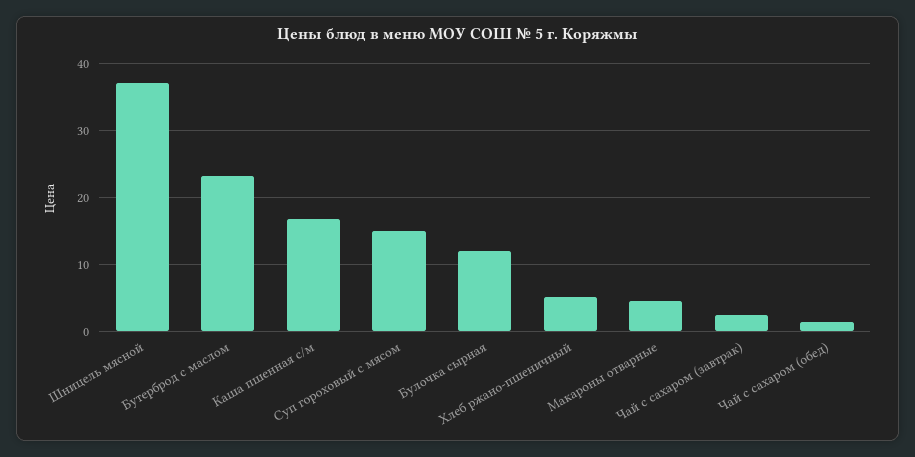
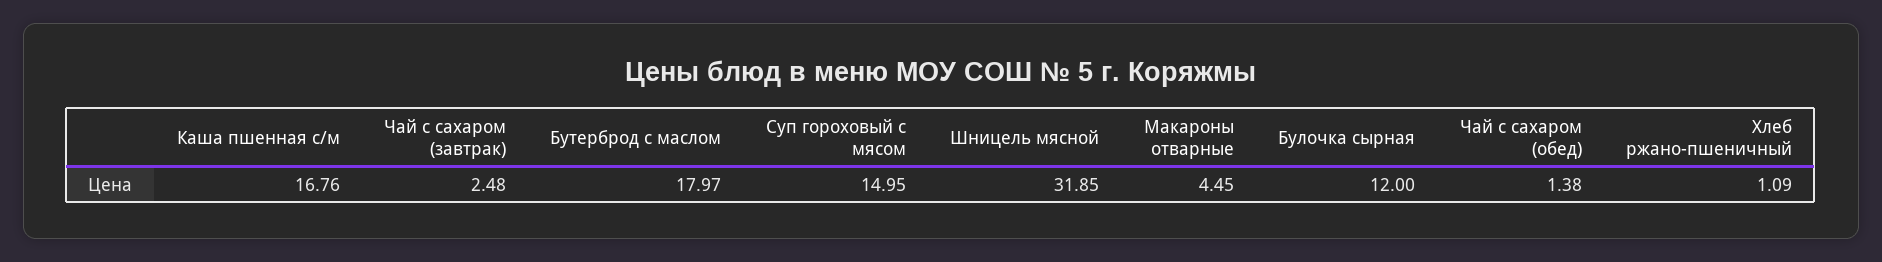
Шницель мясной: 37 -> 31.85
Бутерброд с маслом: 23 -> 17.97
Хлеб ржано-пшеничный: 5 -> 1.09

